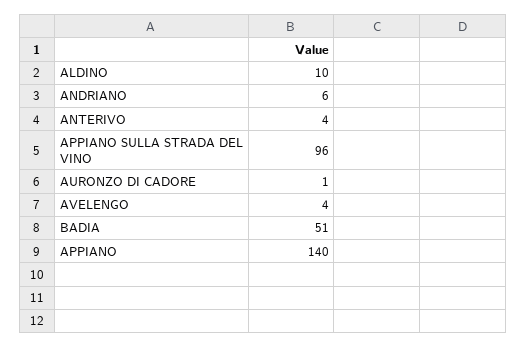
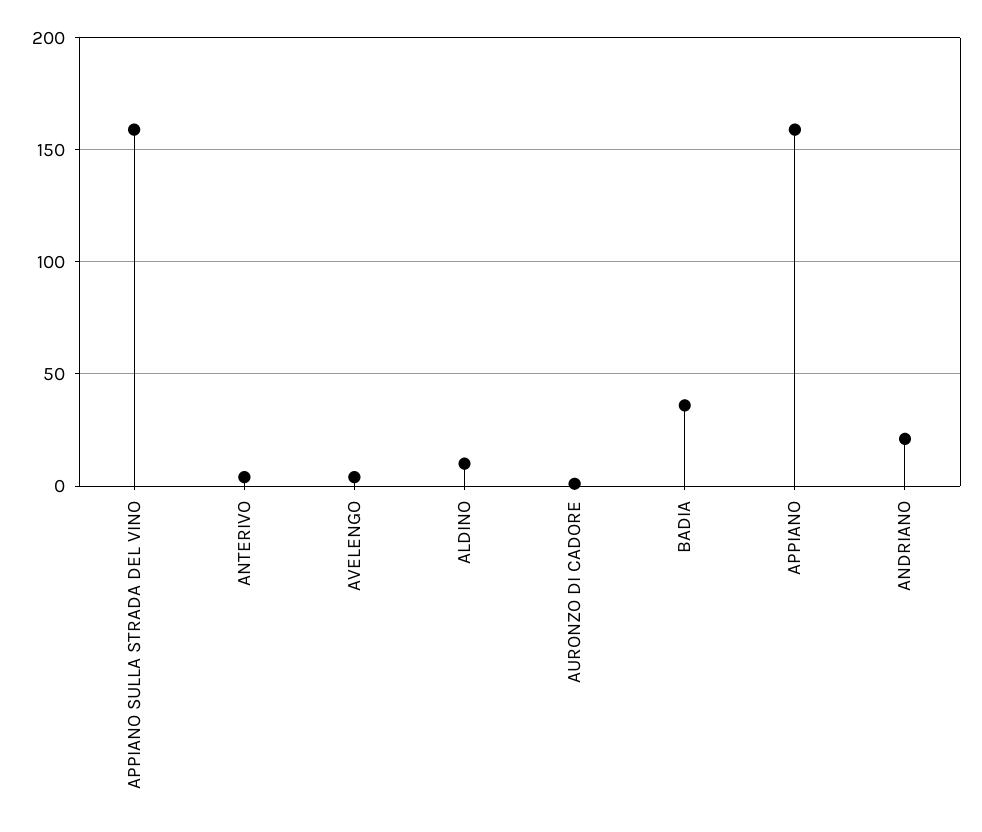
ANDRIANO: 6 -> 20
APPIANO SULLA STRADA DEL VINO: 96 -> 160
BADIA: 51 -> 35
APPIANO: 140 -> 160

